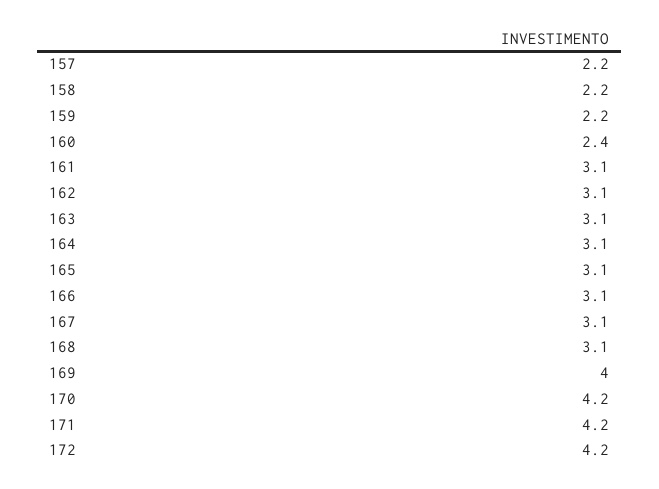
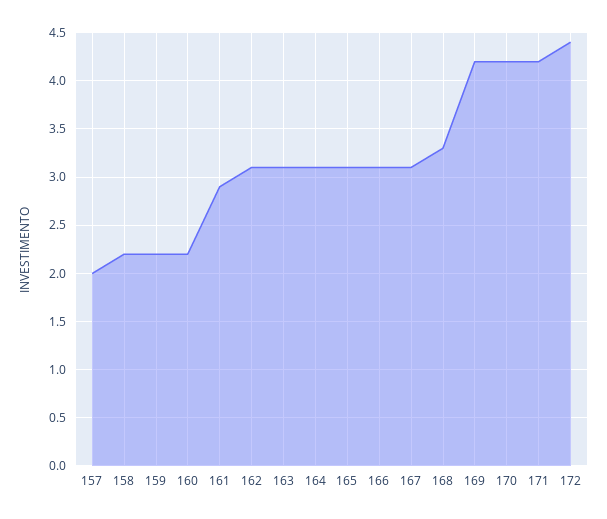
157: 2.2 -> 2
160: 2.4 -> 2.2
161: 3.1 -> 2.9
168: 3.1 -> 3.3
169: 4 -> 4.2
172: 4.2 -> 4.4

